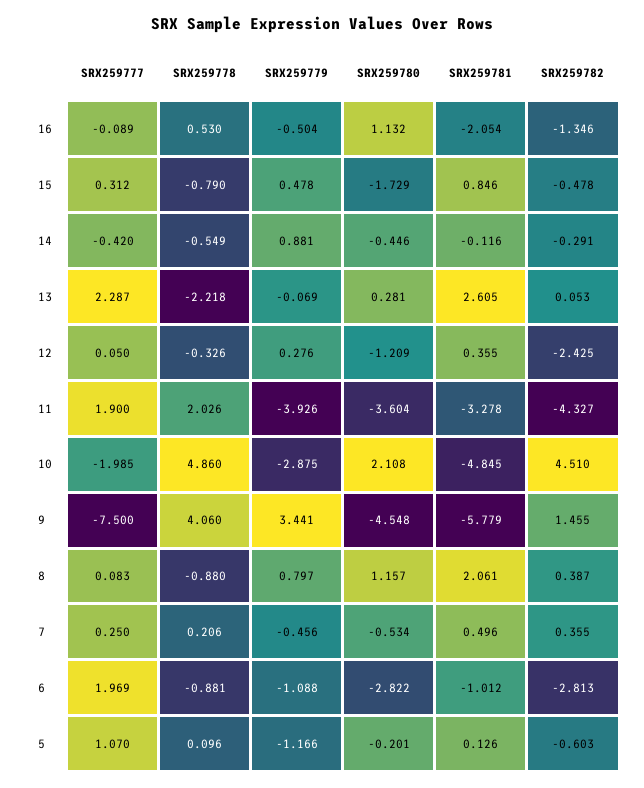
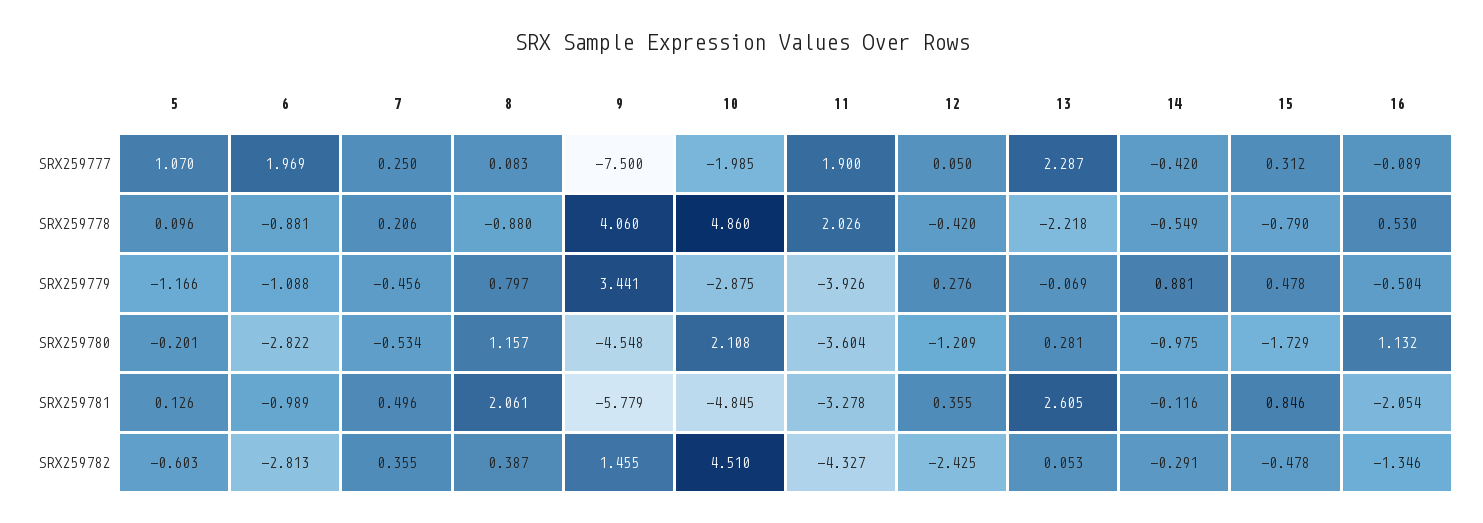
SRX259780, 14: -0.446 -> -0.975
SRX259778, 12: -0.326 -> -0.42
SRX259781, 6: -1.012 -> -0.989

